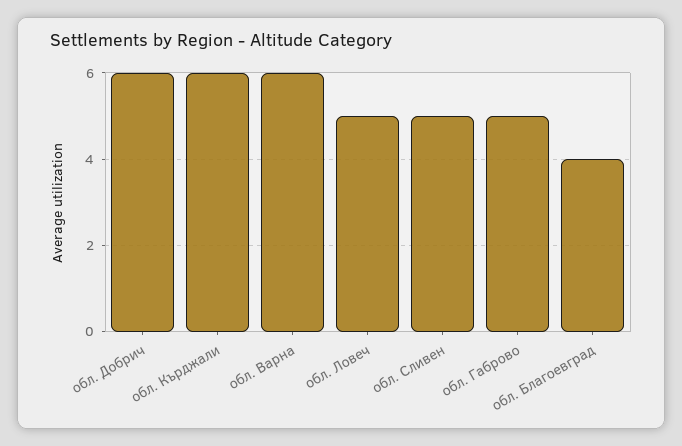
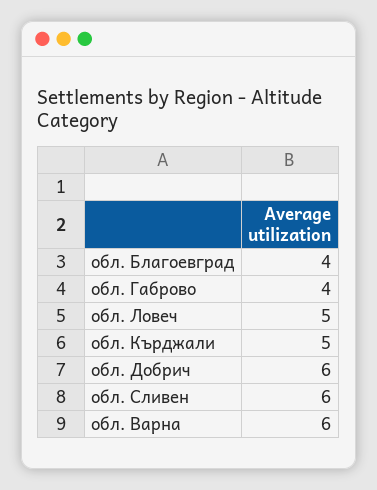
обл. Кърджали: 6 -> 5
обл. Сливен: 5 -> 6
обл. Габрово: 5 -> 4

